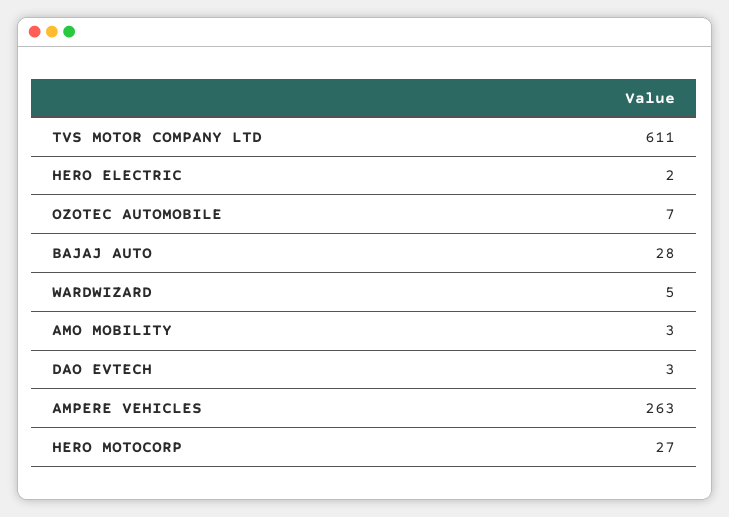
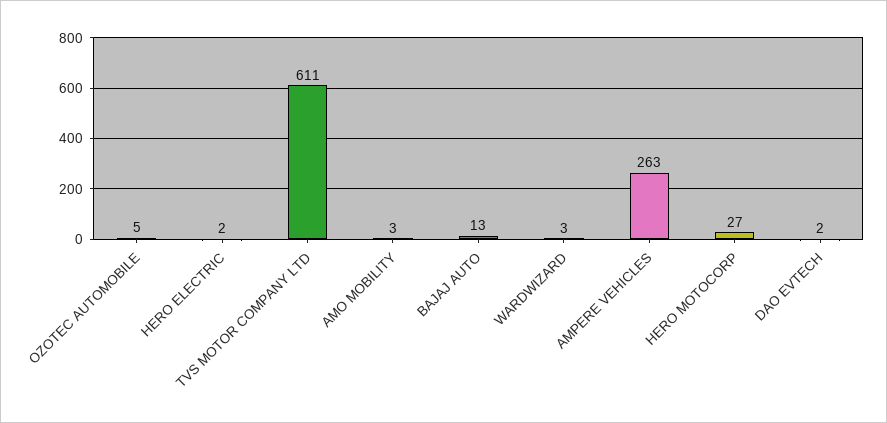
OZOTEC AUTOMOBILE: 7 -> 5
BAJAJ AUTO: 28 -> 13
WARDWIZARD: 5 -> 3
DAO EVTECH: 3 -> 2

